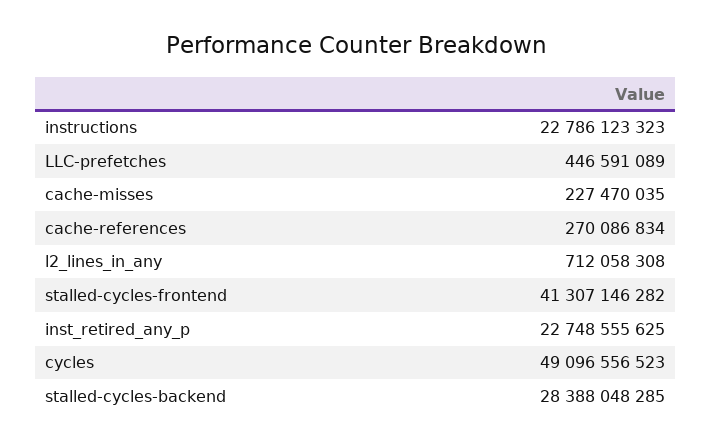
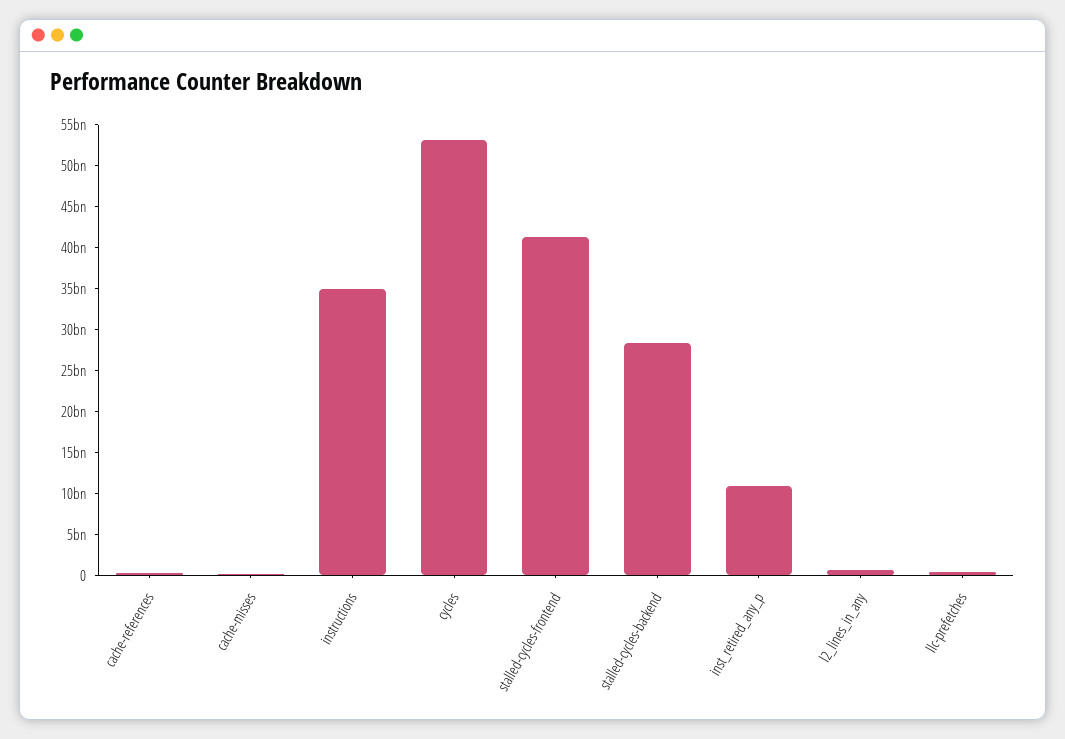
instructions: 22786123323 -> 35000000000
inst_retired_any_p: 22748555625 -> 11000000000
cycles: 49096556523 -> 53000000000

